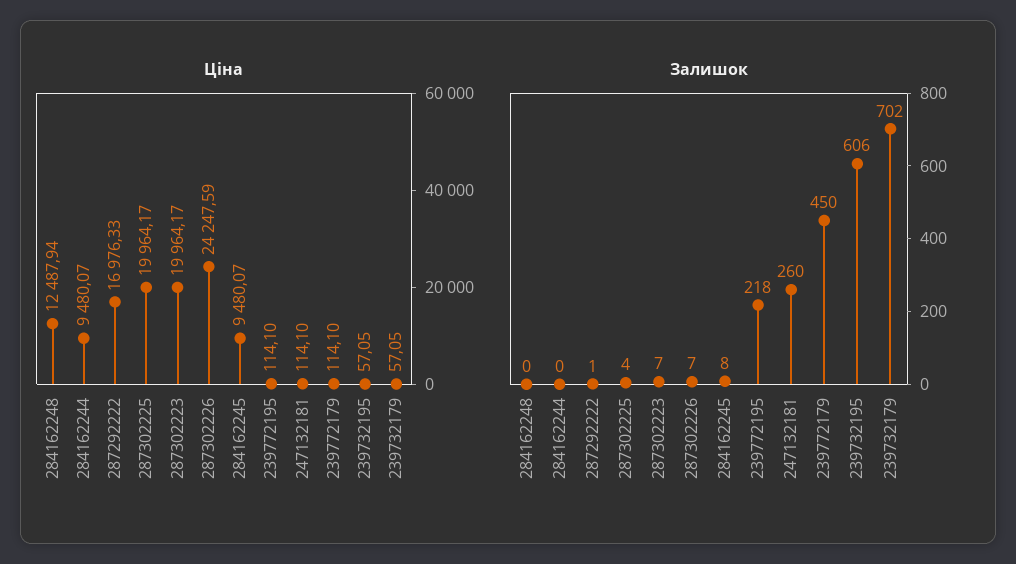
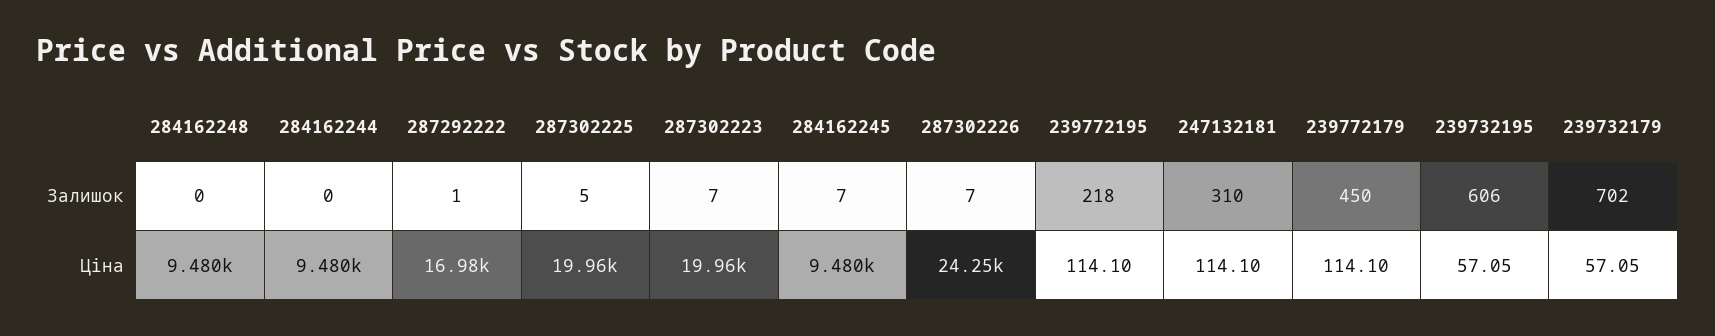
Ціна, 284162248: 12487.94 -> 9480
Залишок, 287302225: 4 -> 5
Залишок, 284162245: 8 -> 7
Залишок, 247132181: 260 -> 310

